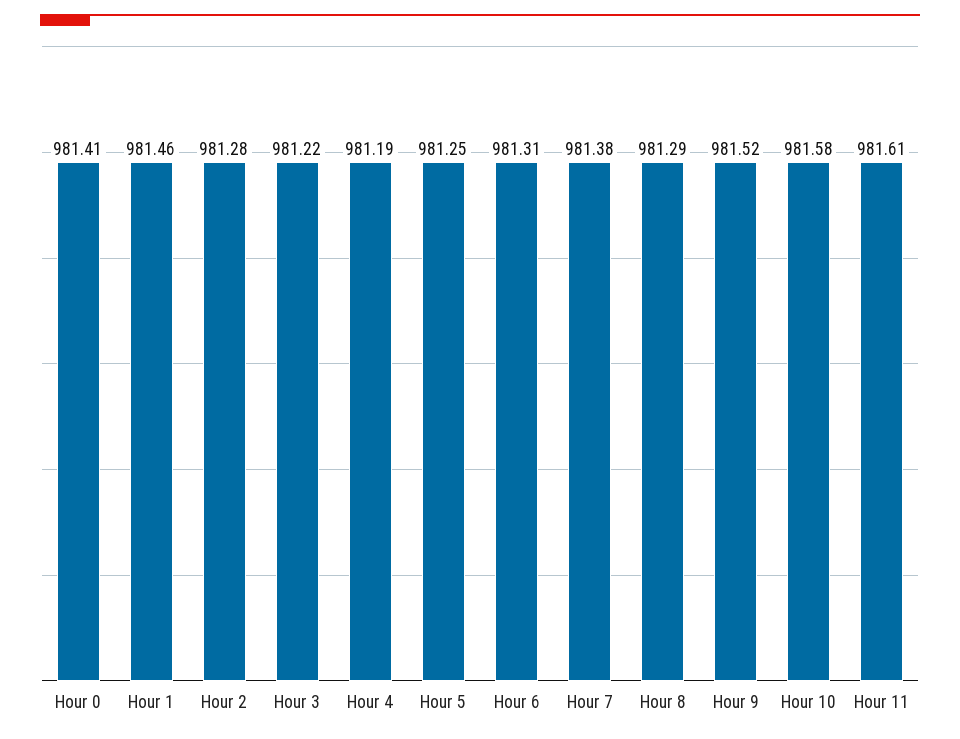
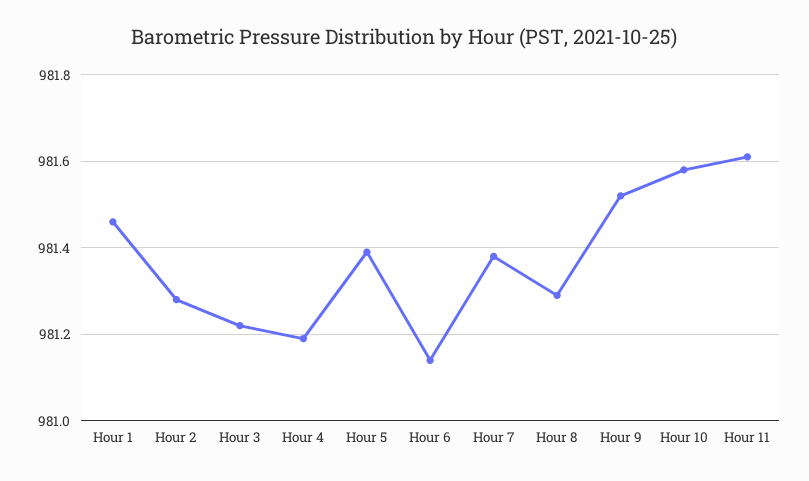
Hour 0: 981.41 -> none
Hour 5: 981.25 -> 981.4
Hour 6: 981.31 -> 981.15

